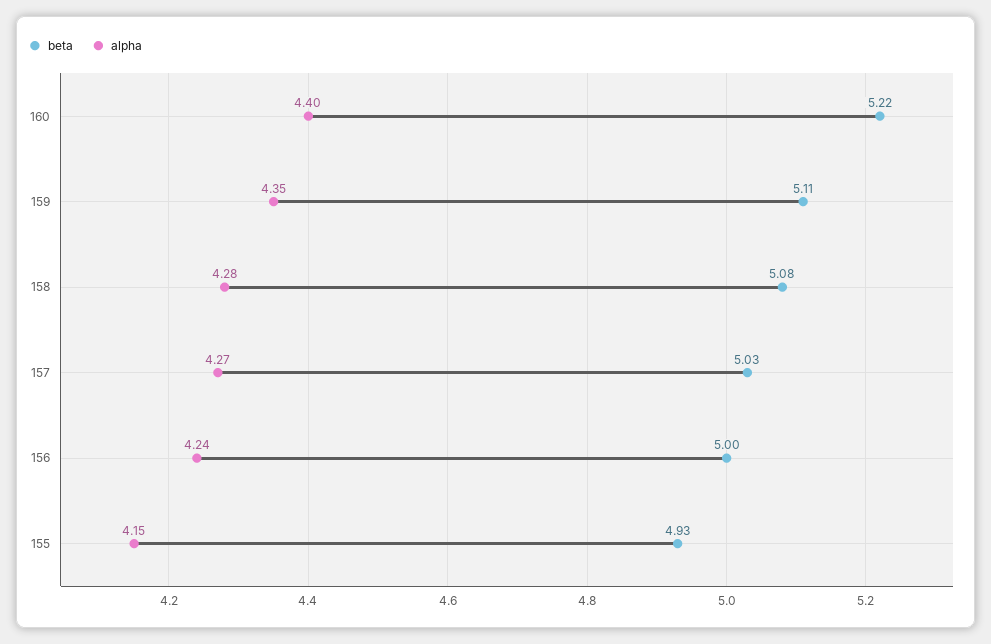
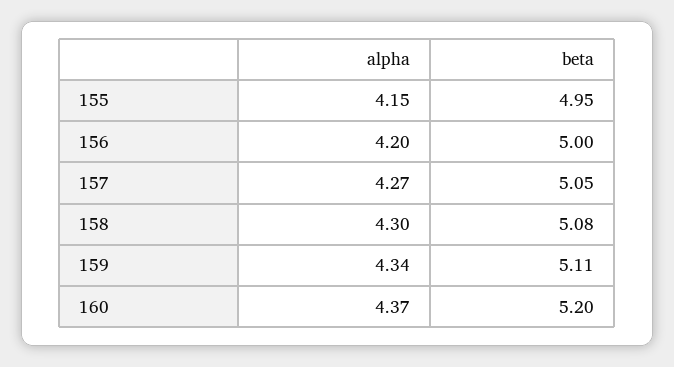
beta, 160: 5.22 -> 5.2
alpha, 160: 4.4 -> 4.37
alpha, 159: 4.35 -> 4.34
alpha, 158: 4.28 -> 4.3
beta, 157: 5.03 -> 5.05
alpha, 156: 4.24 -> 4.2
beta, 155: 4.93 -> 4.95

